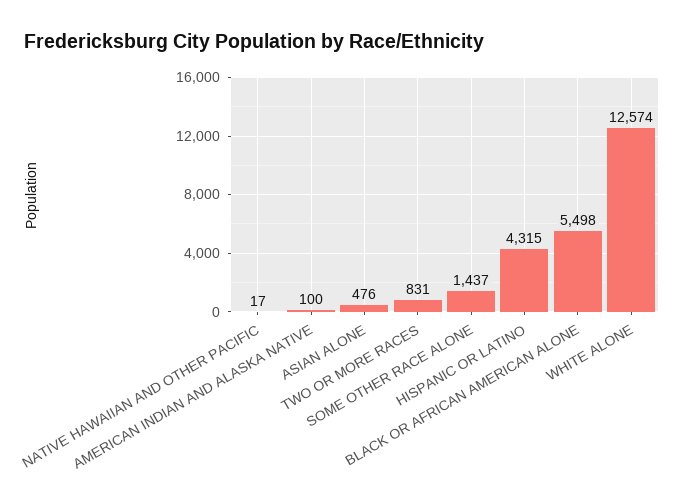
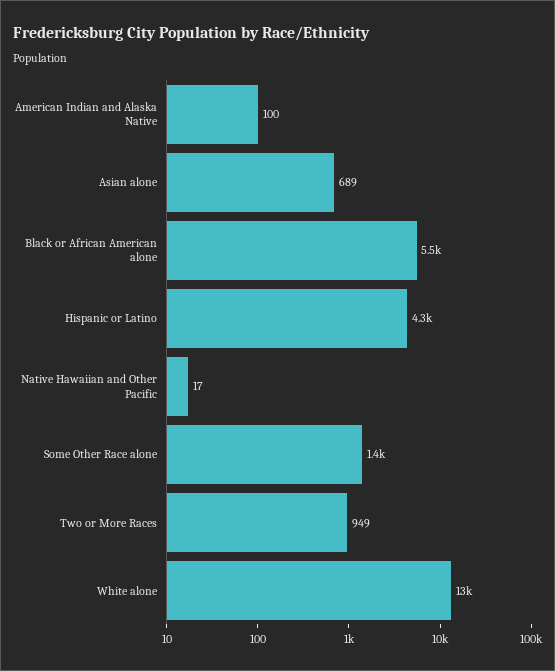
ASIAN ALONE: 476 -> 689
TWO OR MORE RACES: 831 -> 949

